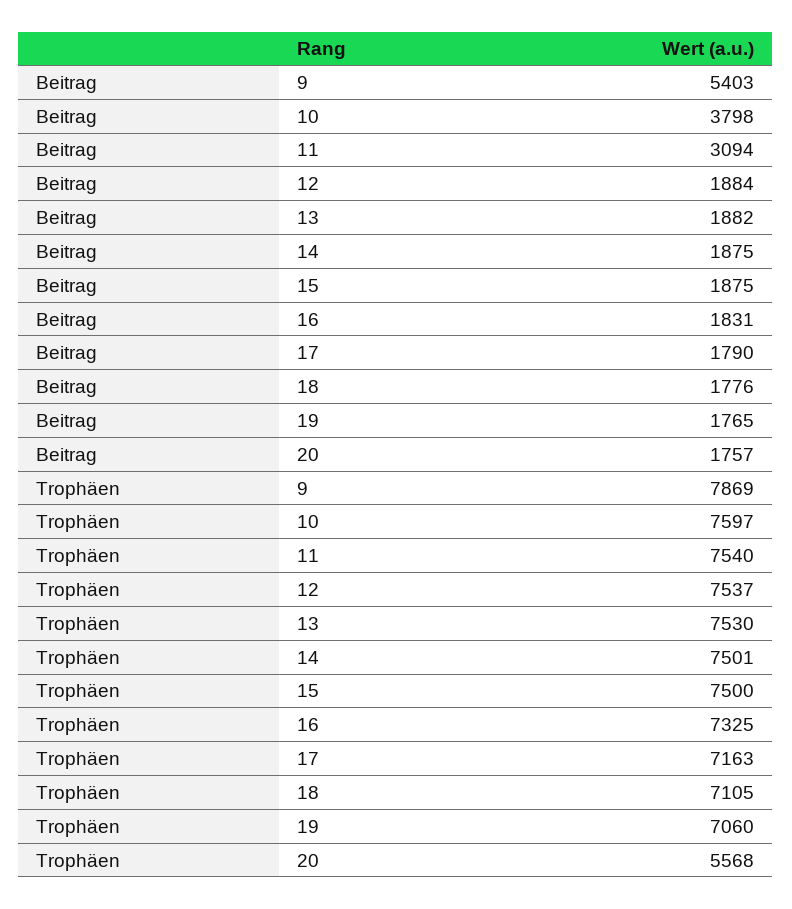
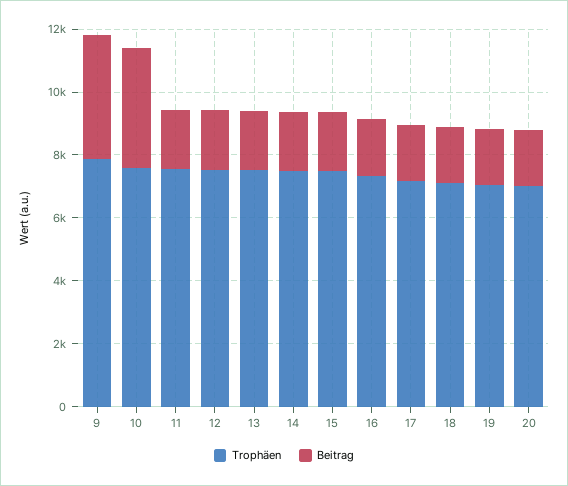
Beitrag, 9: 5403 -> 4000
Beitrag, 11: 3094 -> 2000
Trophäen, 20: 5568 -> 7000

